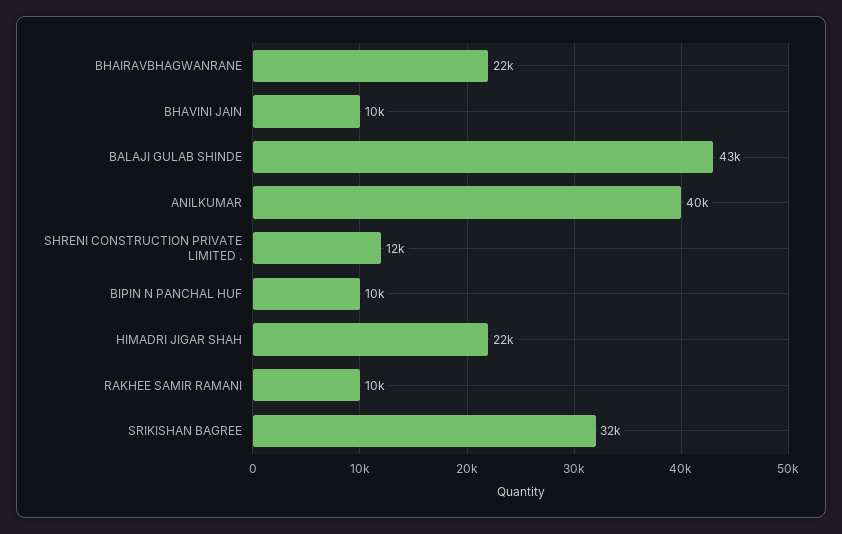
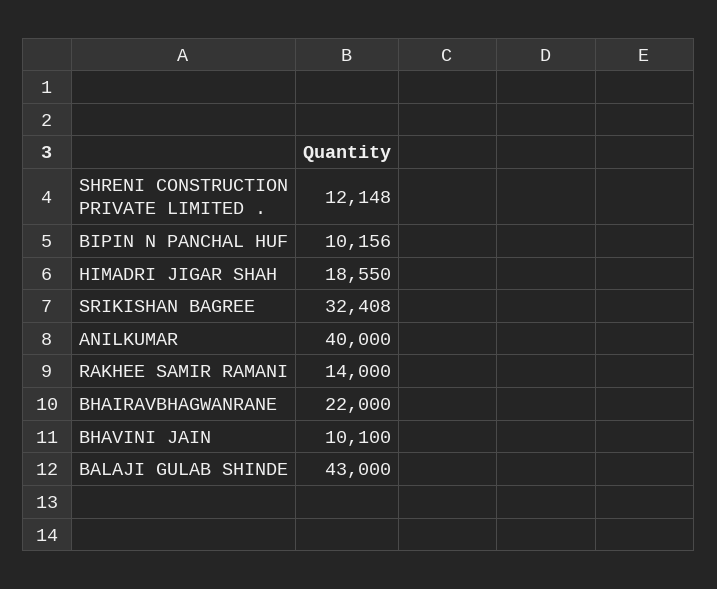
HIMADRI JIGAR SHAH: 22000 -> 18550
RAKHEE SAMIR RAMANI: 10000 -> 14000

